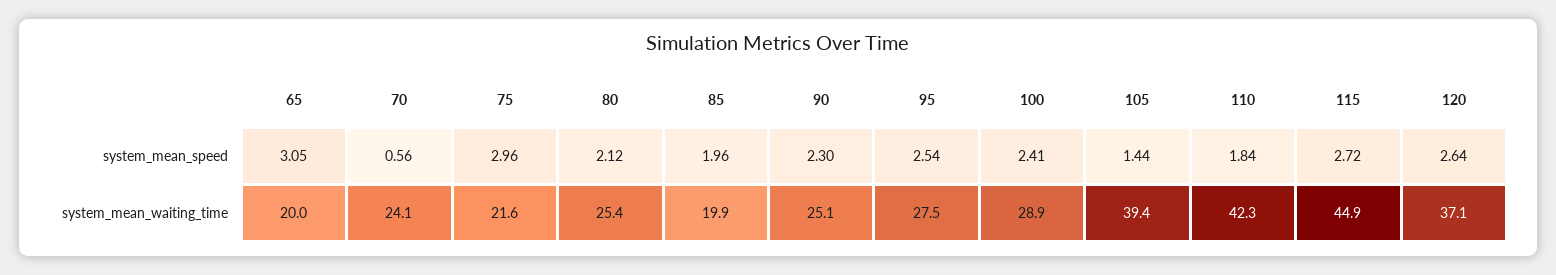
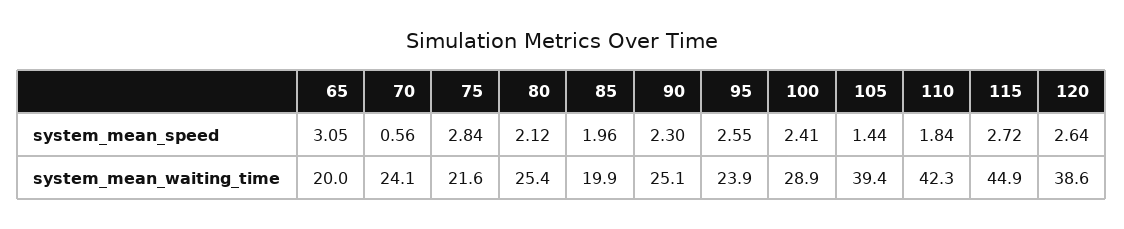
75, system_mean_speed: 2.96 -> 2.84
95, system_mean_speed: 2.54 -> 2.55
95, system_mean_waiting_time: 27.5 -> 23.9
120, system_mean_waiting_time: 37.1 -> 38.6

